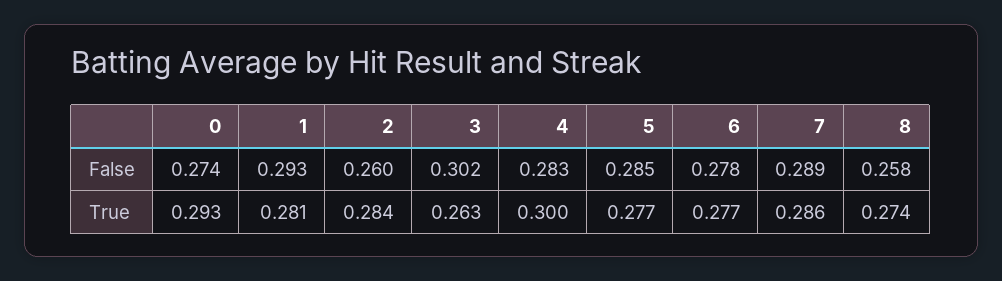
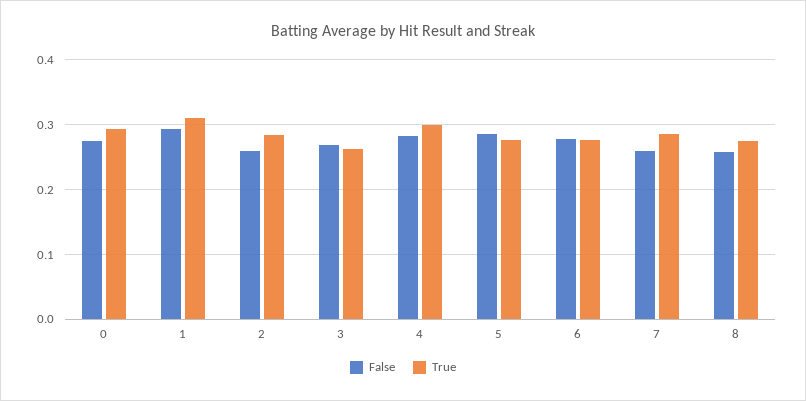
False, 3: 0.302 -> 0.27
False, 7: 0.289 -> 0.26
True, 1: 0.281 -> 0.31

